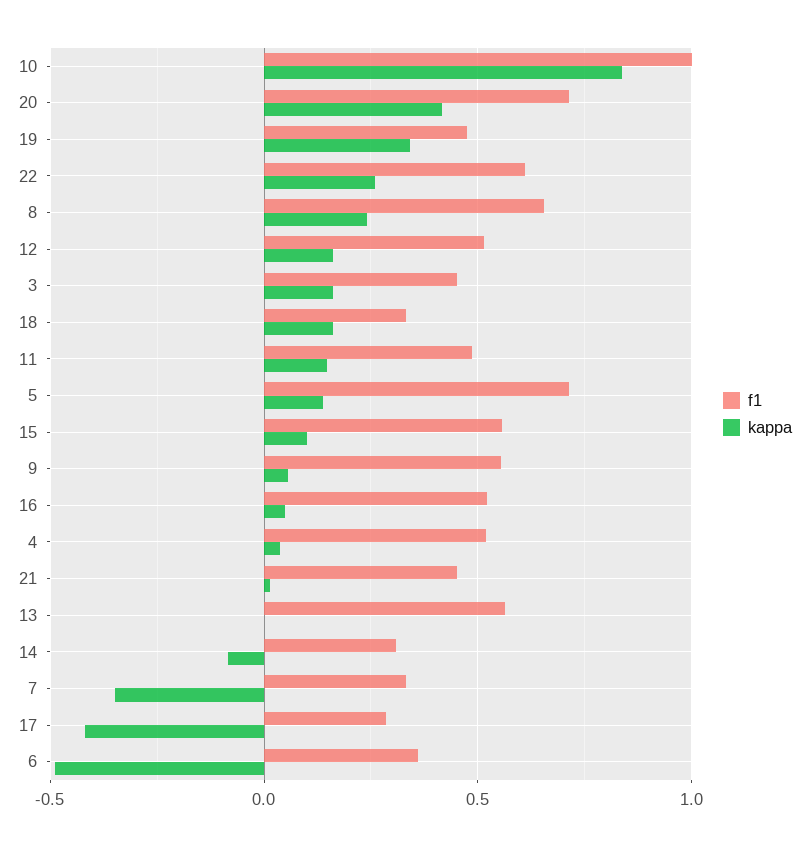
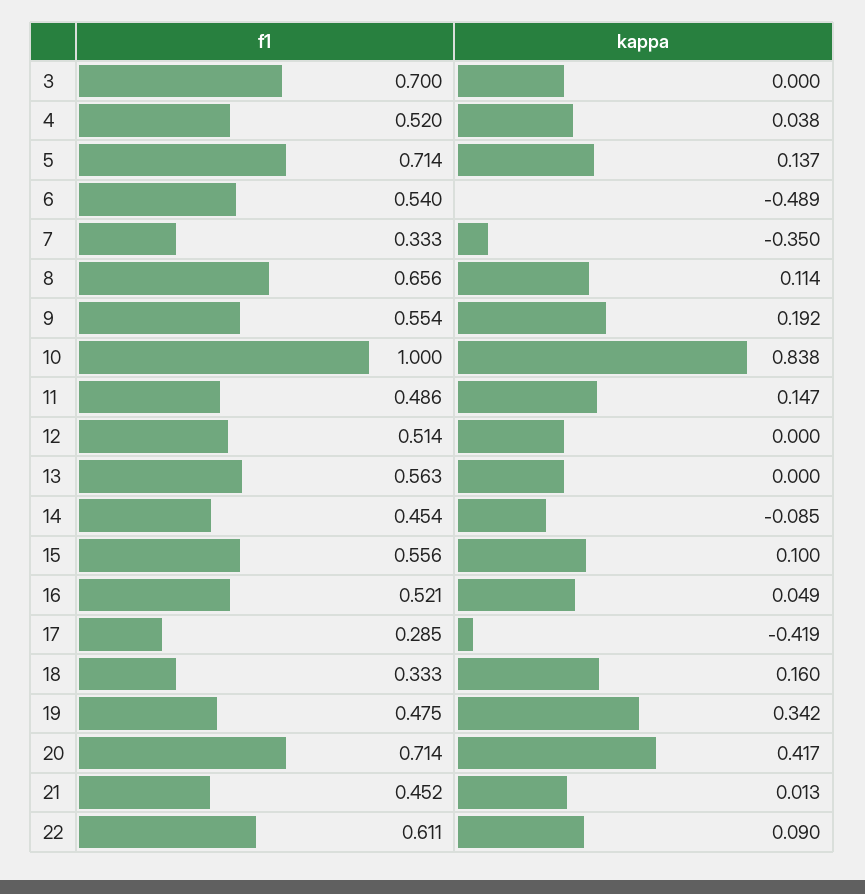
kappa, 22: 0.25 -> 0.09
kappa, 8: 0.25 -> 0.114
kappa, 12: 0.15 -> 0
f1, 3: 0.45 -> 0.7
kappa, 3: 0.15 -> 0
kappa, 9: 0.05 -> 0.192
f1, 14: 0.3 -> 0.454
f1, 6: 0.35 -> 0.54

